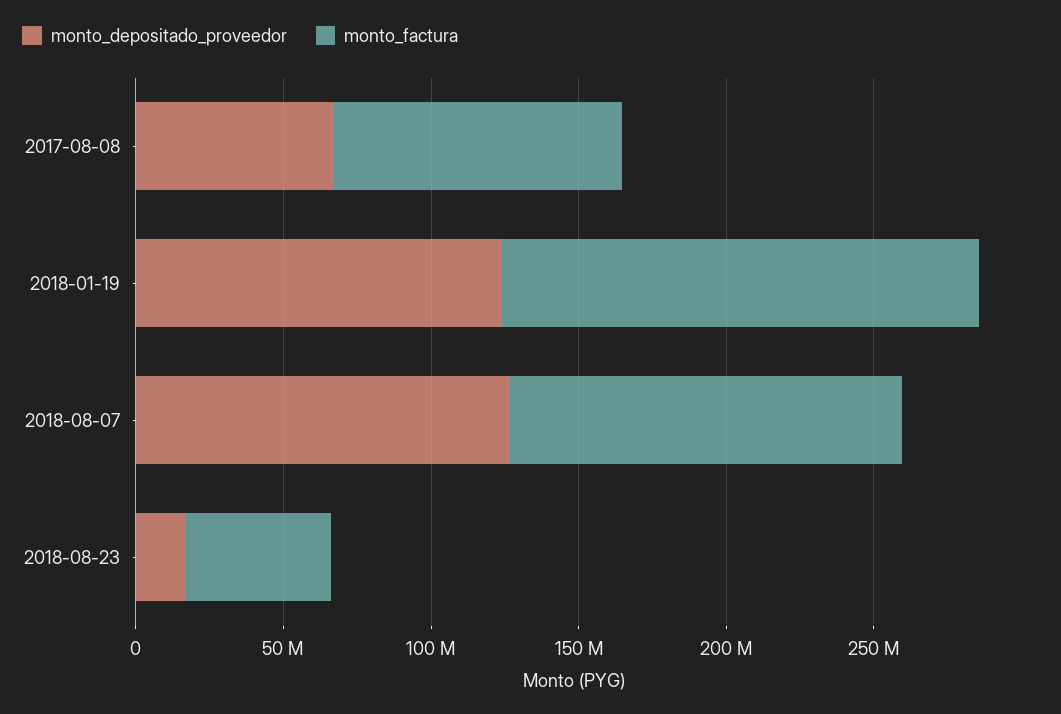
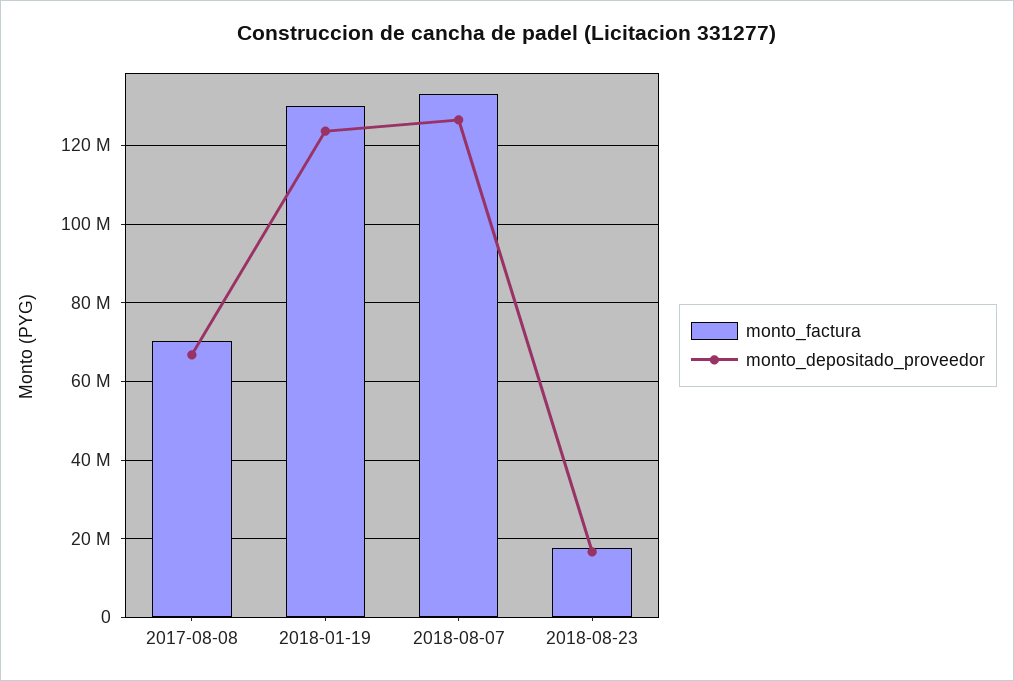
monto_factura, 2017-08-08: 100000000 -> 70000000
monto_factura, 2018-01-19: 160000000 -> 130000000
monto_factura, 2018-08-23: 50000000 -> 18000000

